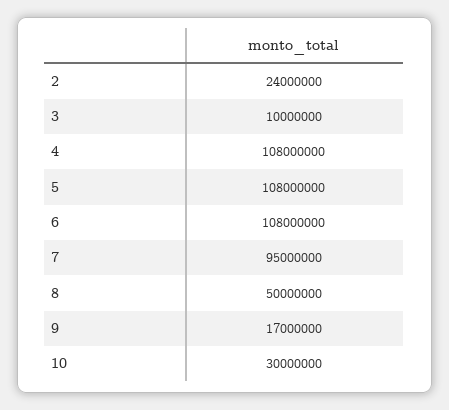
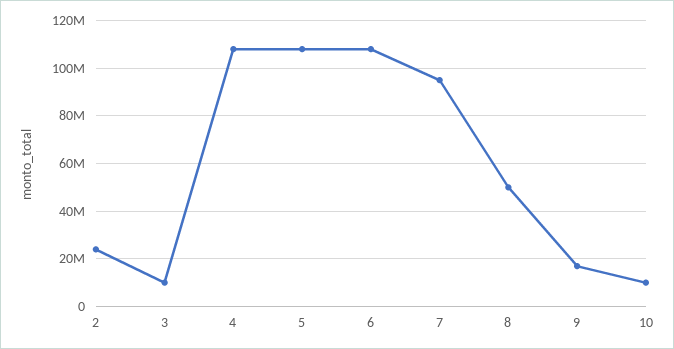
10: 30000000 -> 10000000

